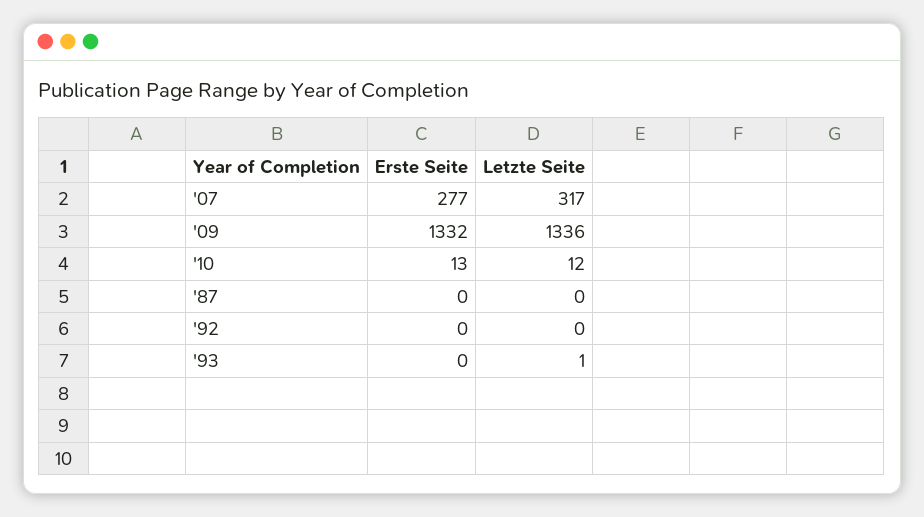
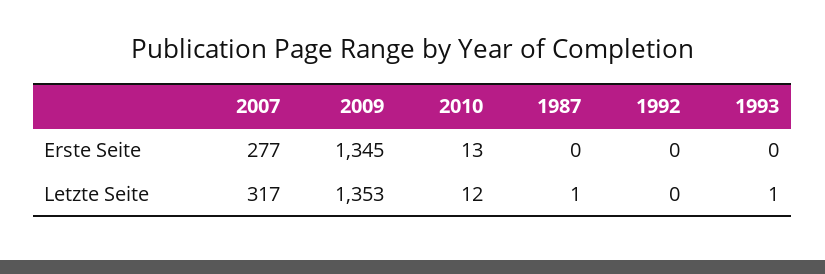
Erste Seite, '09: 1332 -> 1345
Letzte Seite, '09: 1336 -> 1353
Letzte Seite, '87: 0 -> 1

